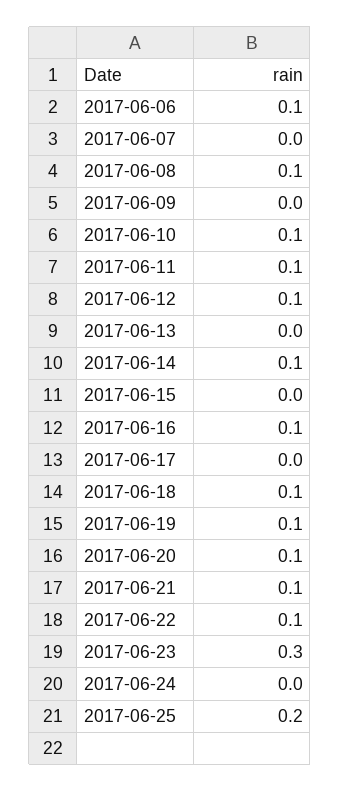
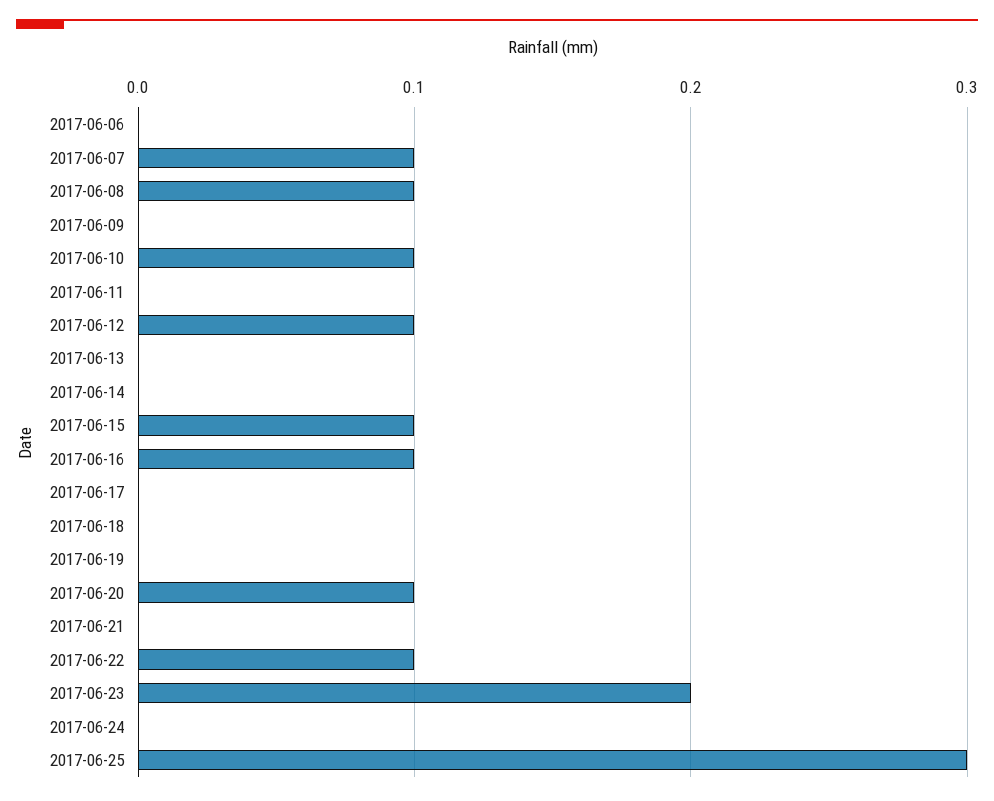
2017-06-06: 0.1 -> 0
2017-06-07: 0 -> 0.1
2017-06-11: 0.1 -> 0
2017-06-14: 0.1 -> 0
2017-06-15: 0 -> 0.1
2017-06-18: 0.1 -> 0
2017-06-19: 0.1 -> 0
2017-06-21: 0.1 -> 0
2017-06-23: 0.3 -> 0.2
2017-06-25: 0.2 -> 0.3

